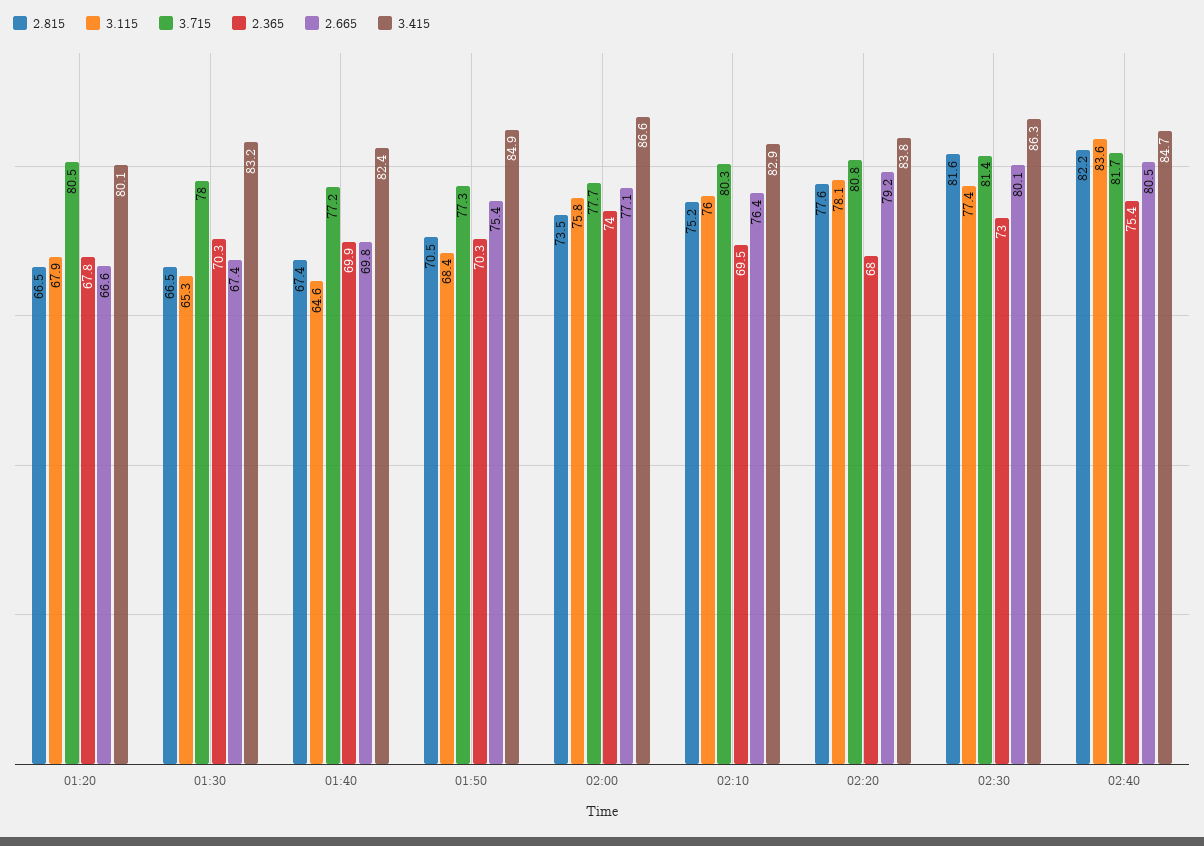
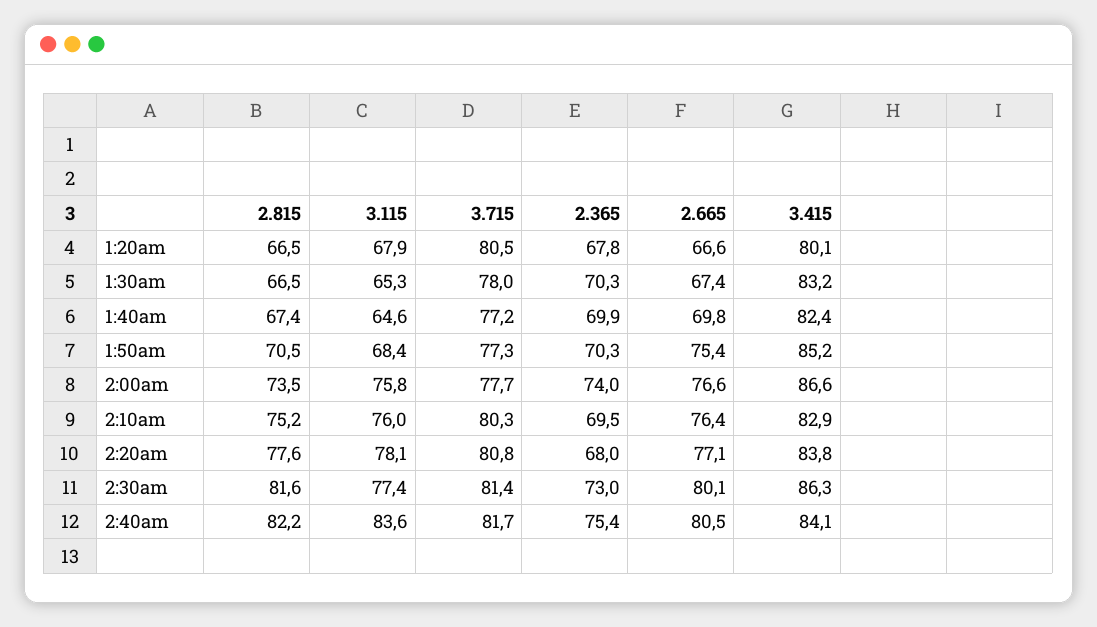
3.415, 01:50: 84.9 -> 85.2
2.665, 02:00: 77.1 -> 76.6
2.665, 02:20: 79.2 -> 77.1
3.415, 02:40: 84.7 -> 84.1

